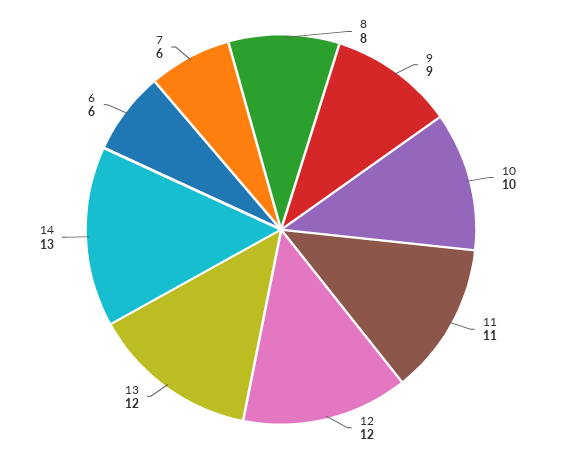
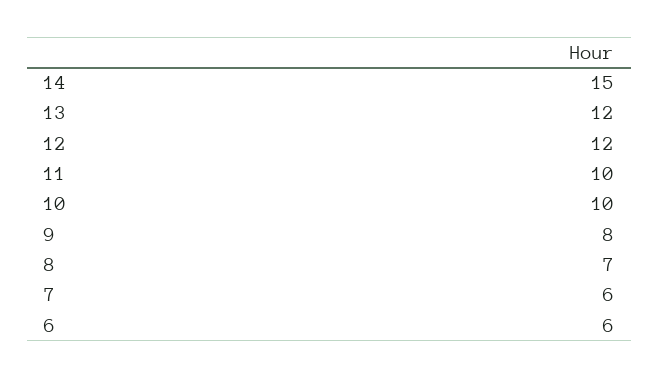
8: 8 -> 7
9: 9 -> 8
11: 11 -> 10
14: 13 -> 15

